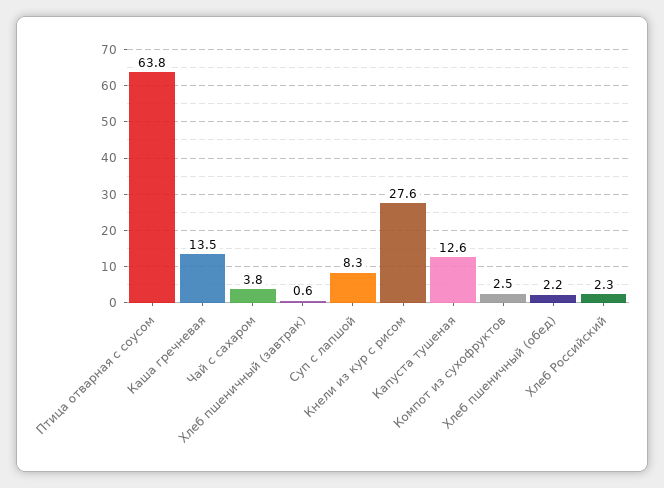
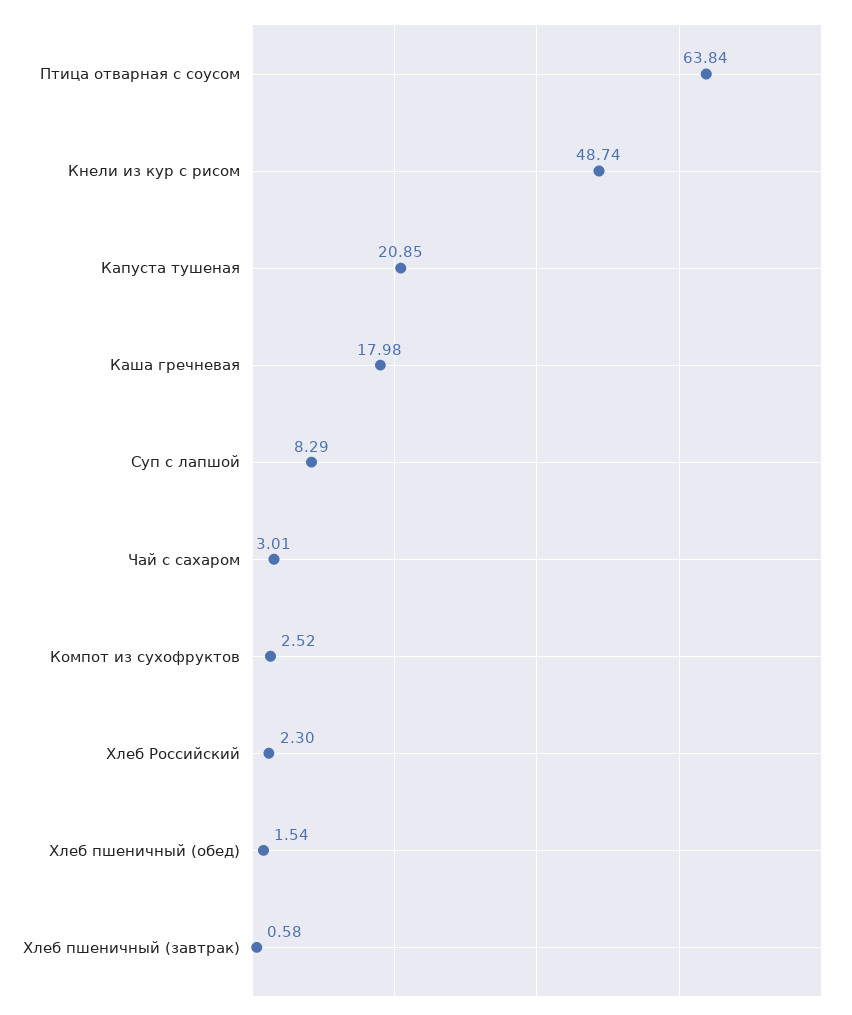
Каша гречневая: 13.5 -> 17.98
Чай с сахаром: 3.8 -> 3.01
Кнели из кур с рисом: 27.6 -> 48.74
Капуста тушеная: 12.6 -> 20.85
Хлеб пшеничный (обед): 2.2 -> 1.54

